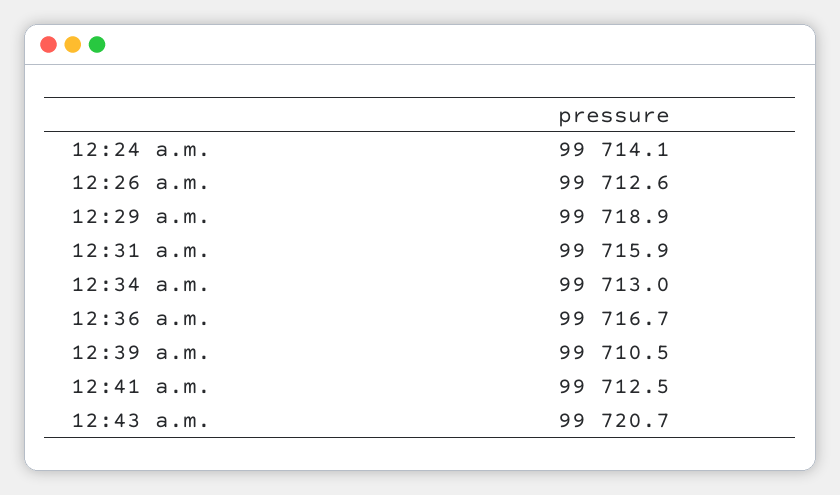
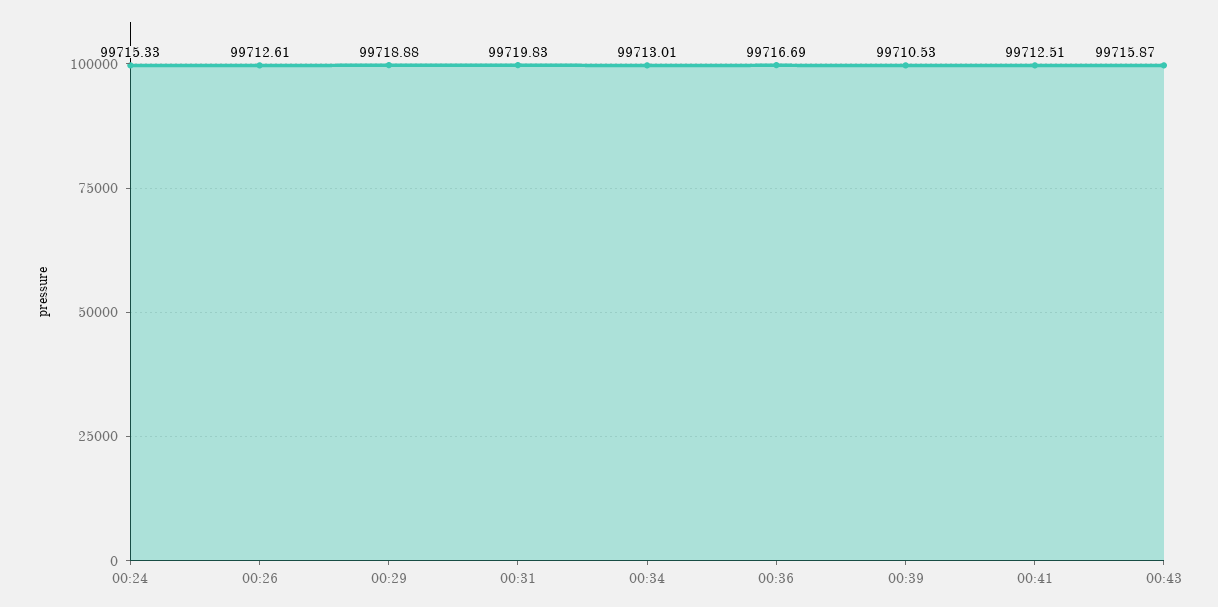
12:24 a.m.: 99714.1 -> 99715.33
12:31 a.m.: 99715.9 -> 99719.83
12:43 a.m.: 99720.7 -> 99715.87

